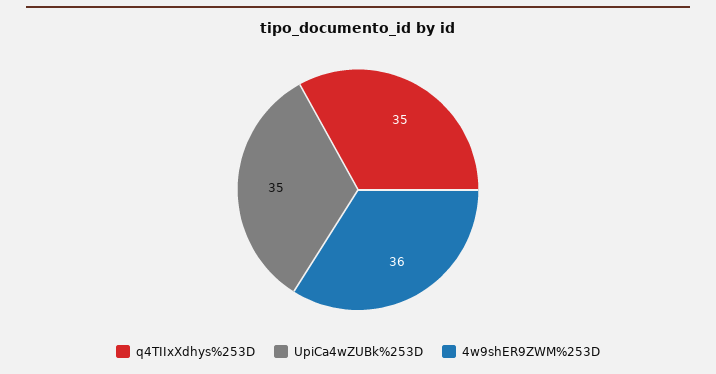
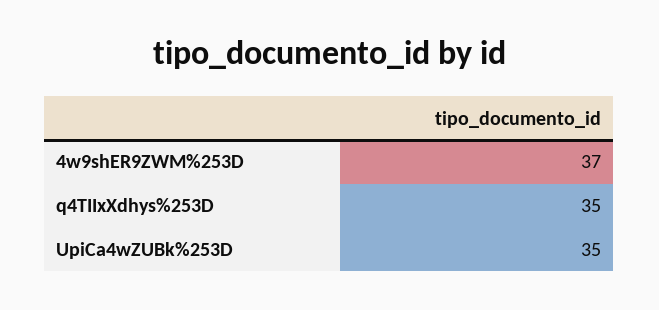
4w9shER9ZWM%253D: 36 -> 37

